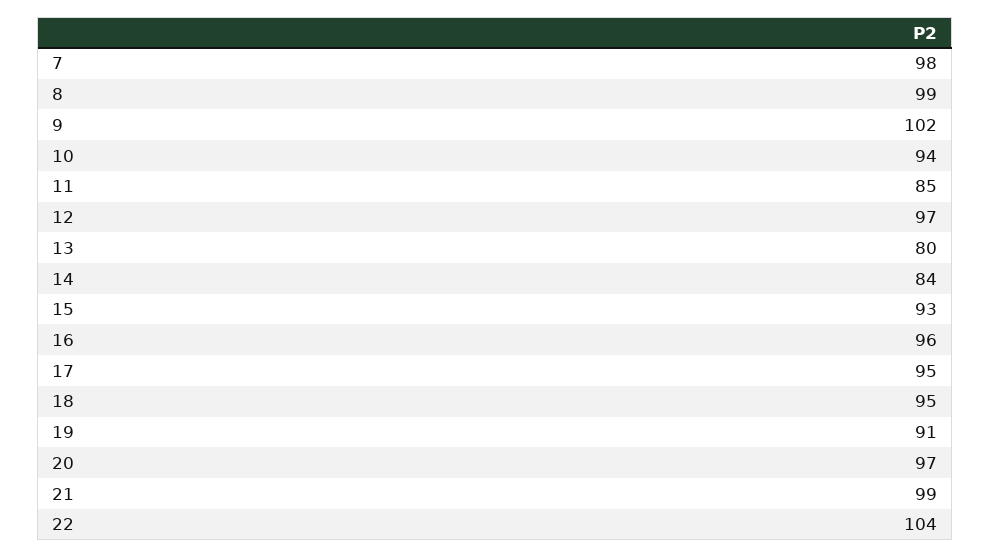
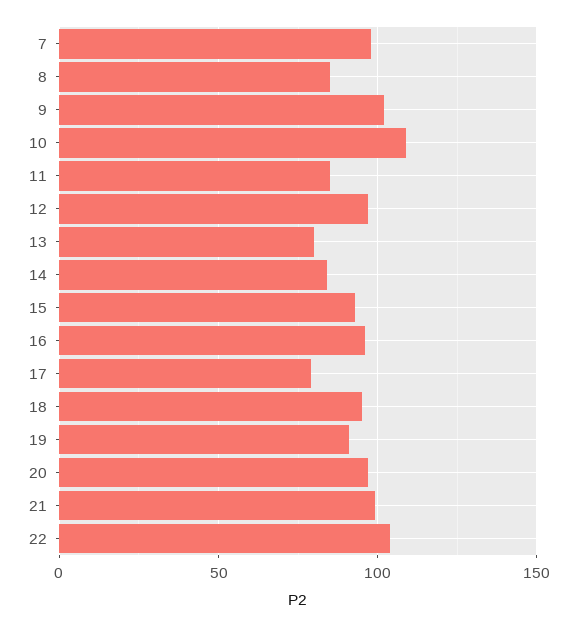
8: 99 -> 85
10: 94 -> 110
17: 95 -> 80

